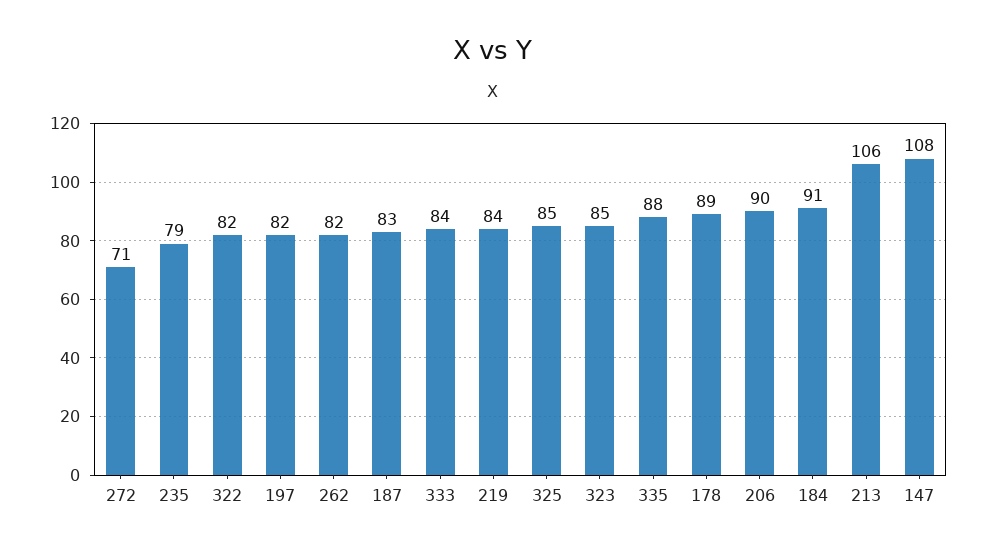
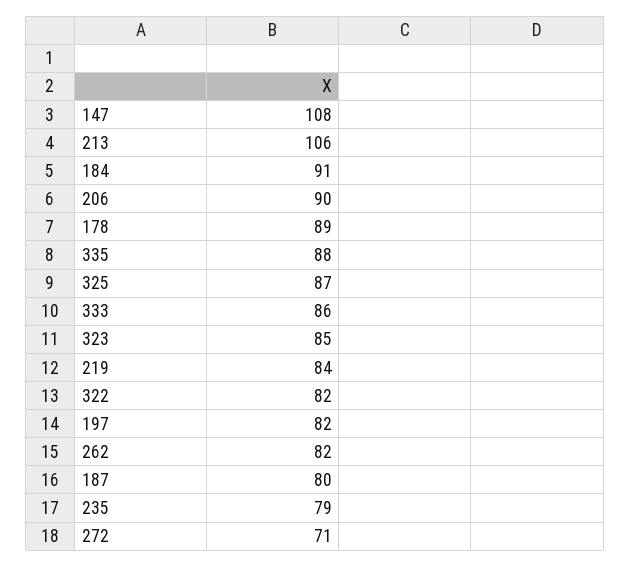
187: 83 -> 80
333: 84 -> 86
325: 85 -> 87

